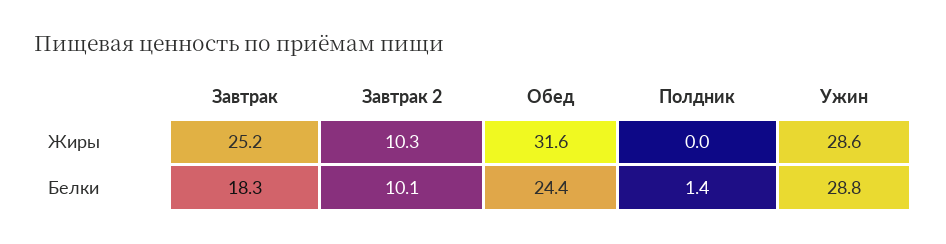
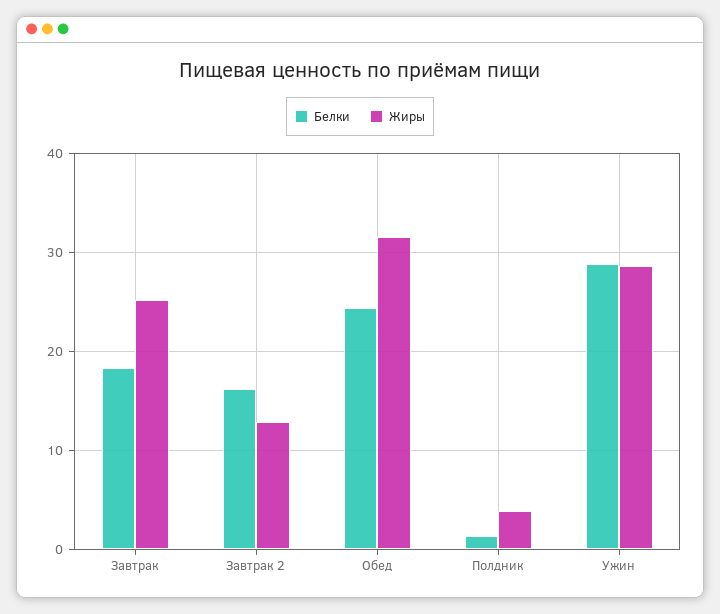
Жиры, Завтрак 2: 10.3 -> 13
Жиры, Полдник: 0 -> 4
Белки, Завтрак 2: 10.1 -> 16

